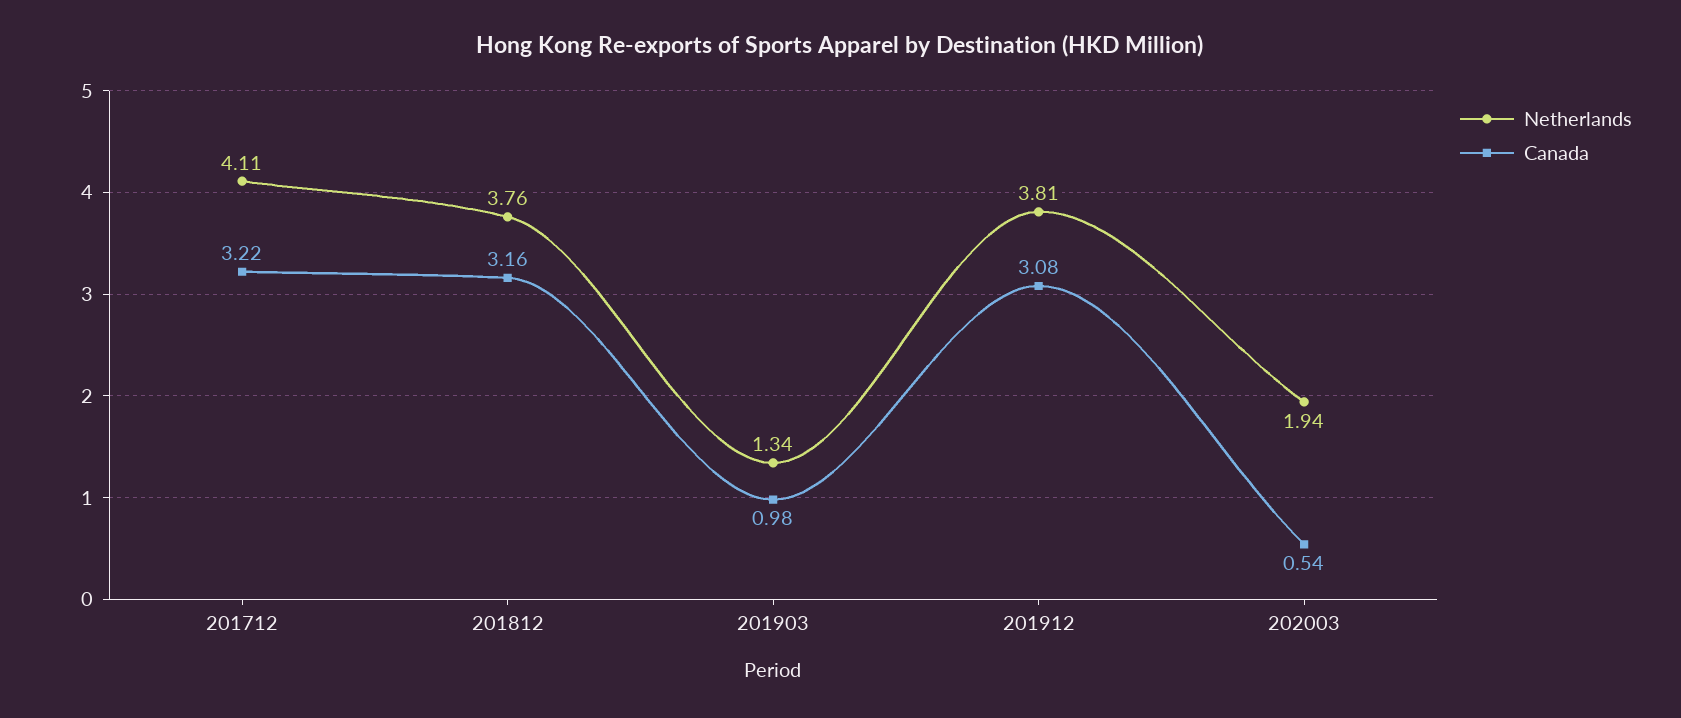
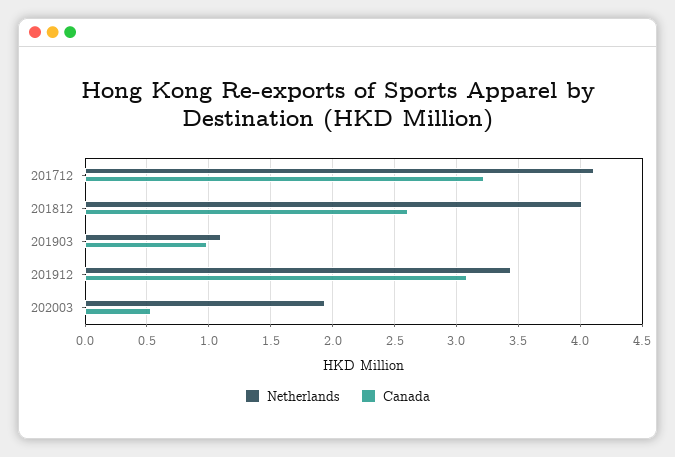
Netherlands, 201812: 3.76 -> 4
Canada, 201812: 3.16 -> 2.6
Netherlands, 201903: 1.34 -> 1.1
Netherlands, 201912: 3.81 -> 3.45

